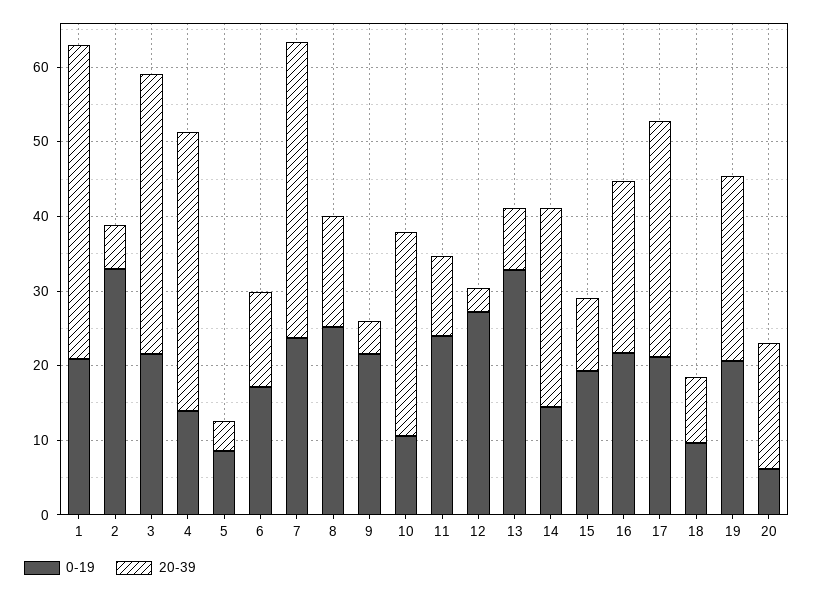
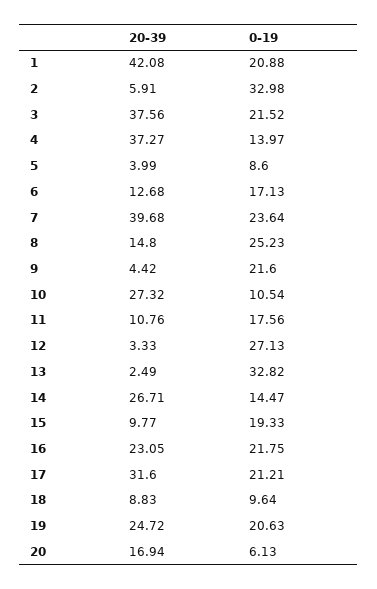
0-19, 11: 24 -> 17.56
20-39, 13: 8 -> 2.49

